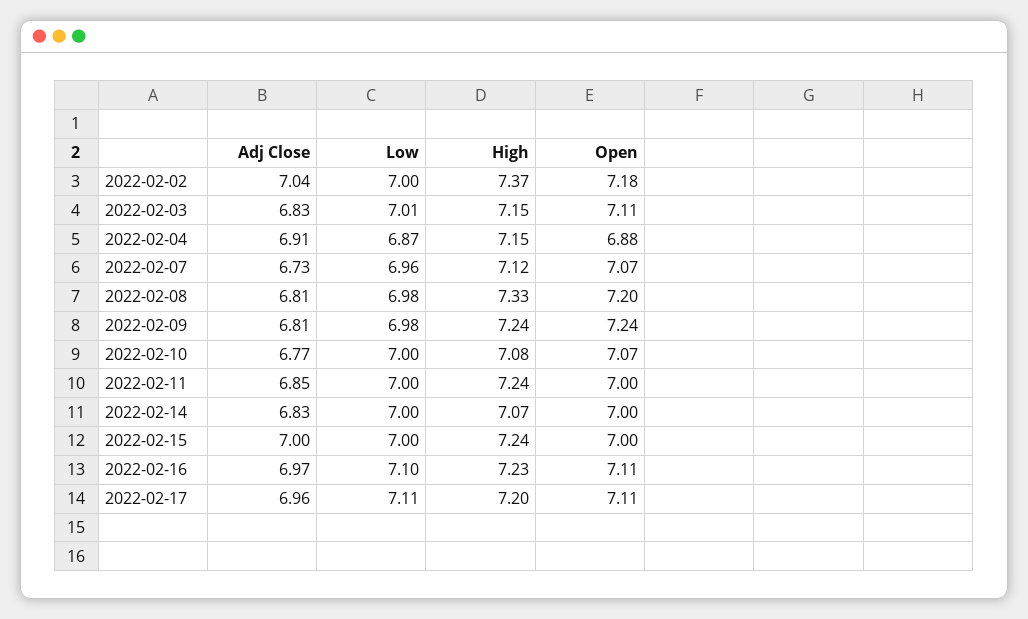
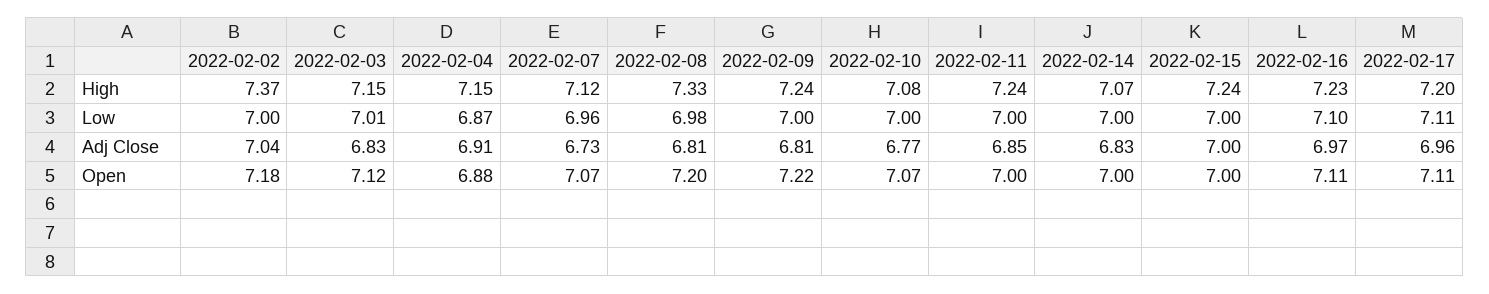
Open, 2022-02-03: 7.11 -> 7.12
Low, 2022-02-09: 6.98 -> 7
Open, 2022-02-09: 7.24 -> 7.22

